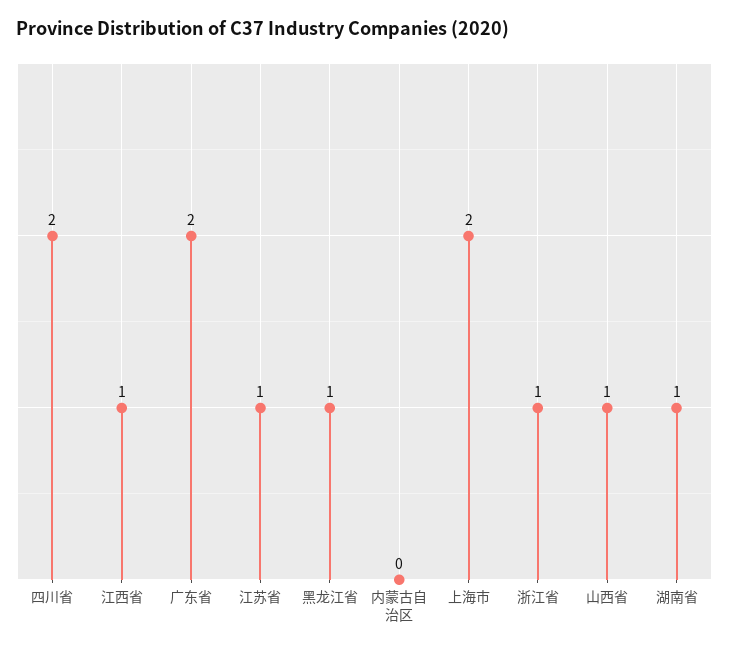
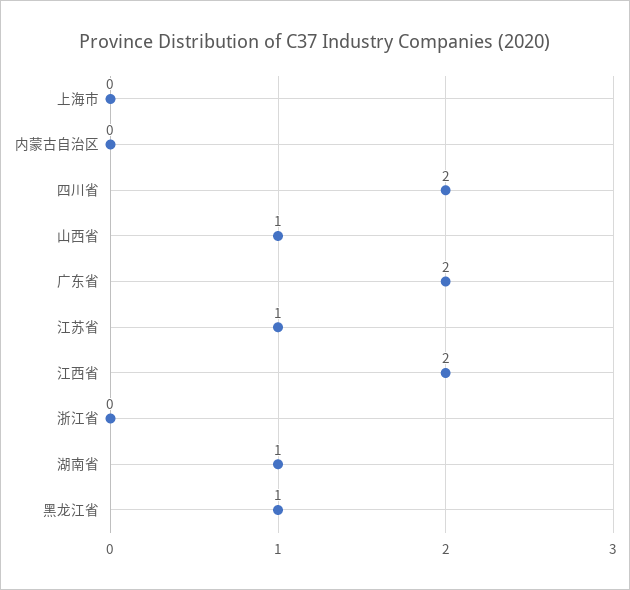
江西省: 1 -> 2
上海市: 2 -> 0
浙江省: 1 -> 0

